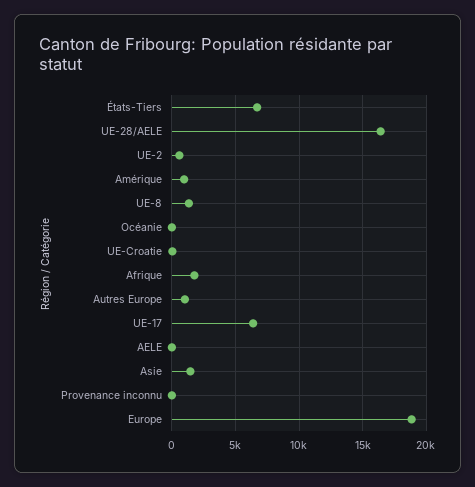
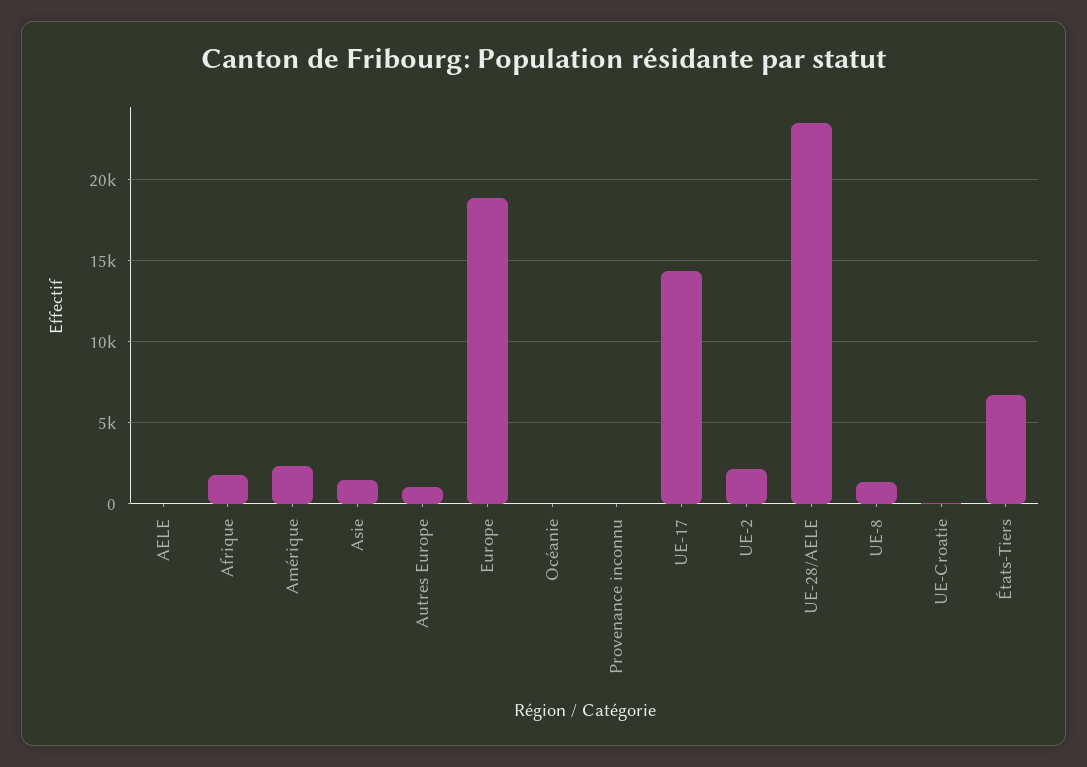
UE-28/AELE: 16500 -> 23500
UE-2: 500 -> 2000
Amérique: 1000 -> 2500
UE-17: 6500 -> 14500

